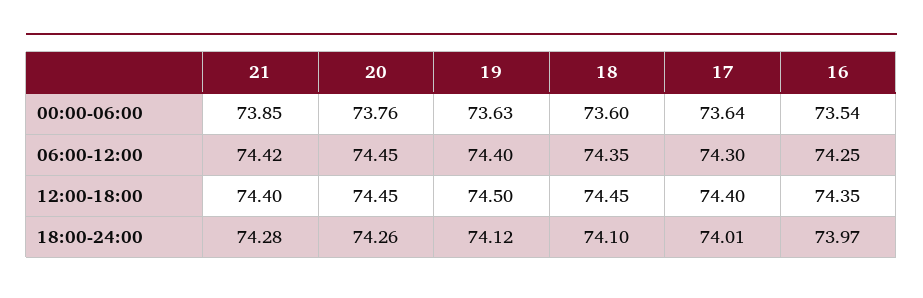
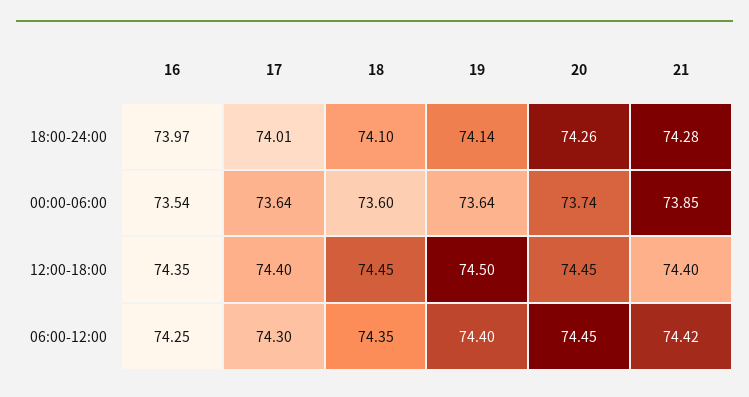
20, 00:00-06:00: 73.76 -> 73.74
19, 00:00-06:00: 73.63 -> 73.64
19, 18:00-24:00: 74.12 -> 74.14

